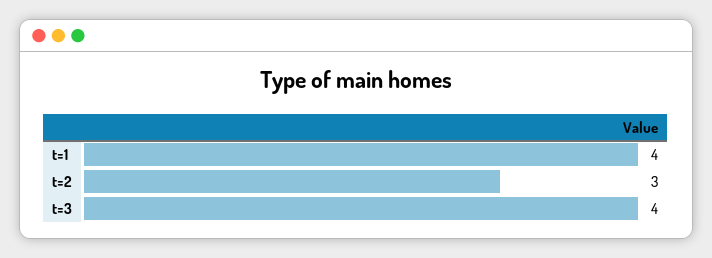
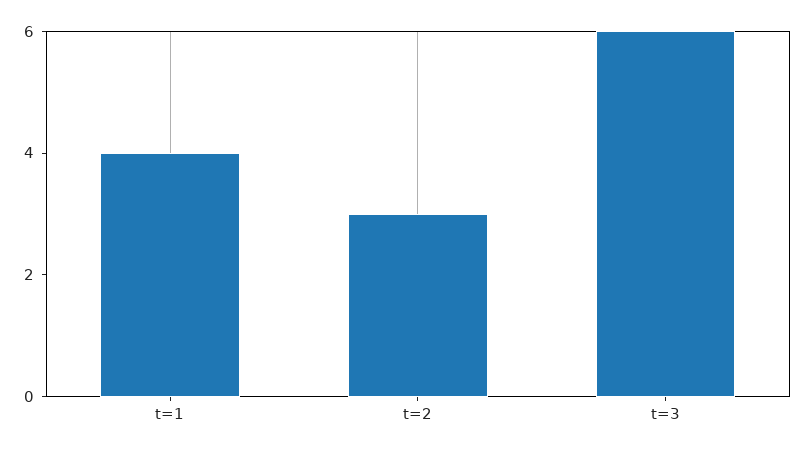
t=3: 4 -> 6

